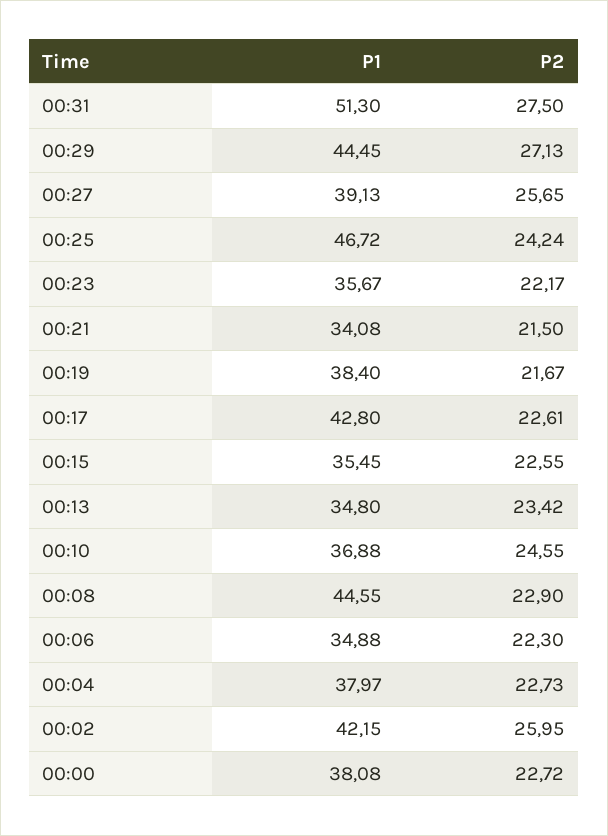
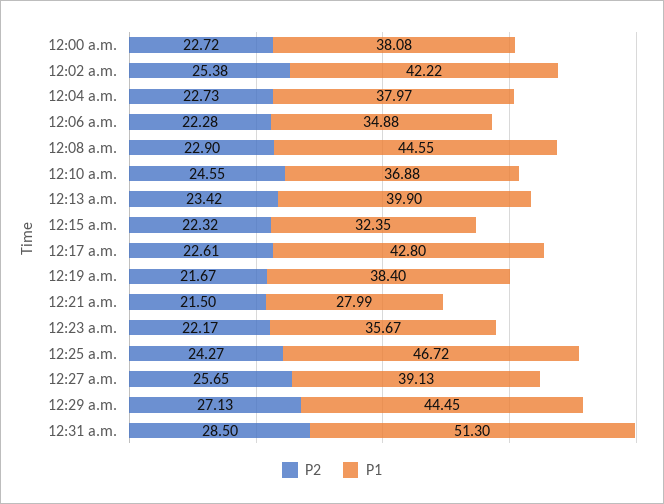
P2, 00:31: 27.5 -> 28.5
P2, 00:25: 24.24 -> 24.27
P1, 00:21: 34.08 -> 27.99
P1, 00:15: 35.45 -> 32.35
P2, 00:15: 22.55 -> 22.32
P1, 00:13: 34.8 -> 39.9
P2, 00:06: 22.3 -> 22.28
P1, 00:02: 42.15 -> 42.22
P2, 00:02: 25.95 -> 25.38

